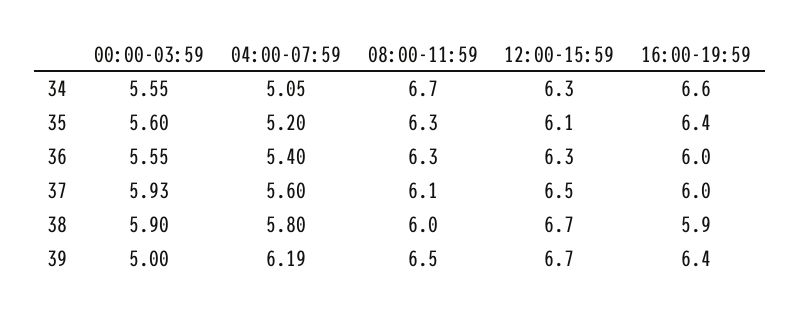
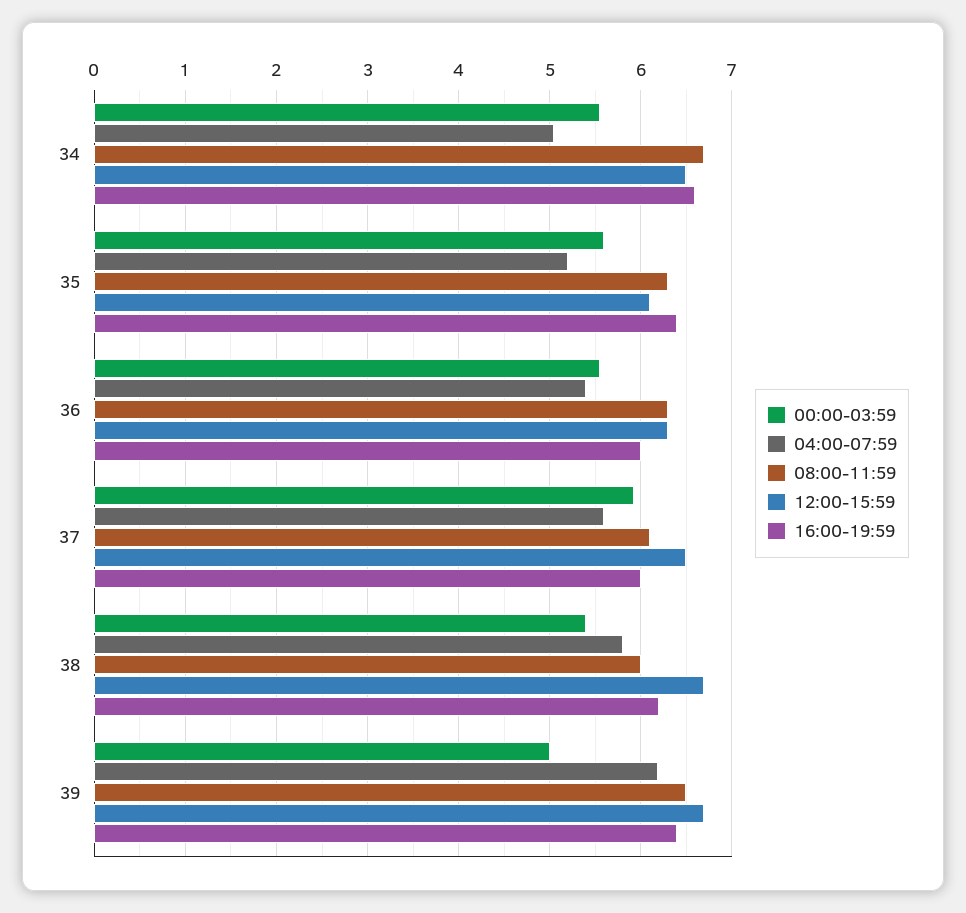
12:00-15:59, 34: 6.3 -> 6.5
00:00-03:59, 38: 5.9 -> 5.4
16:00-19:59, 38: 5.9 -> 6.2

